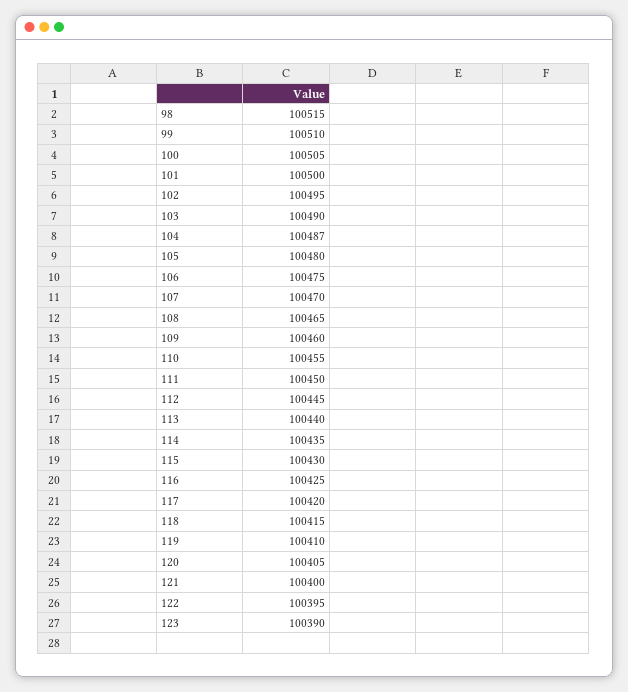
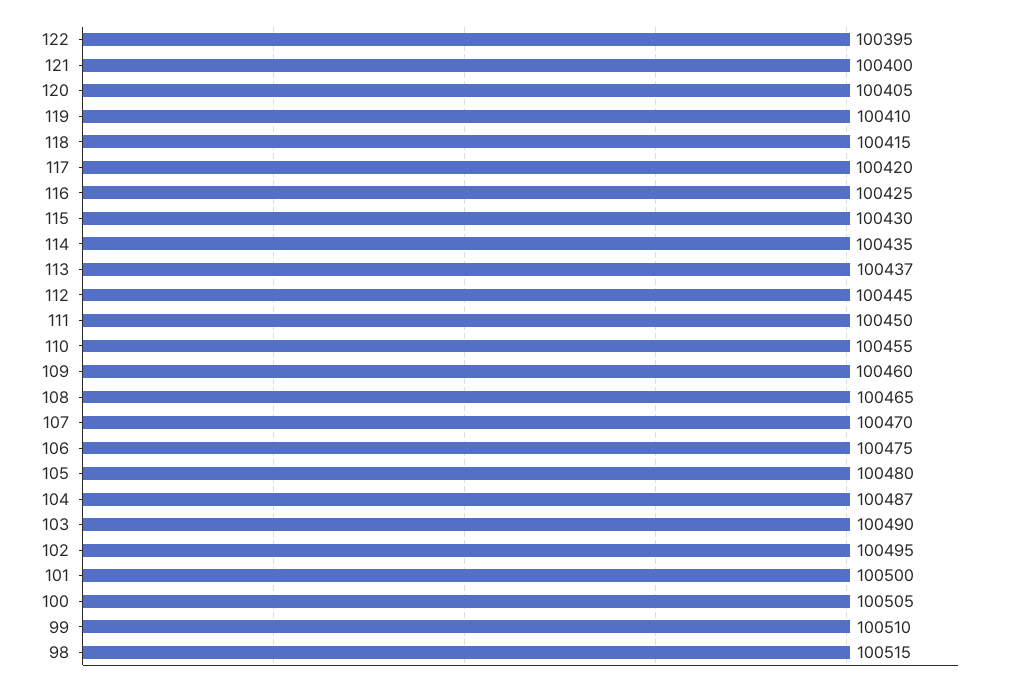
113: 100440 -> 100437
123: 100390 -> none

